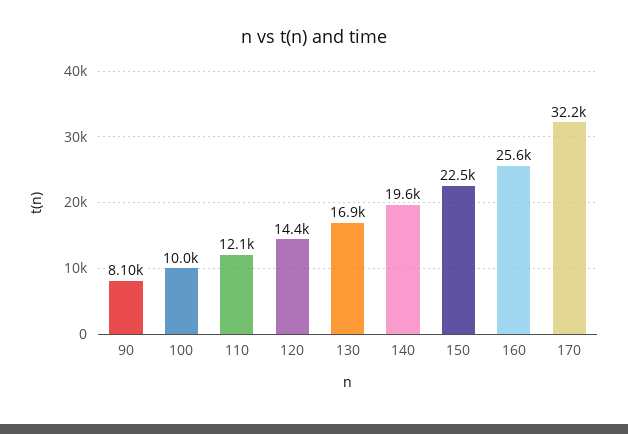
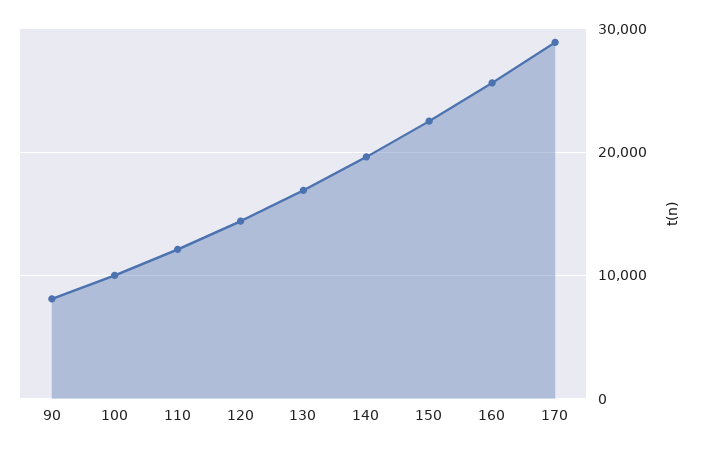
170: 32200 -> 29000

